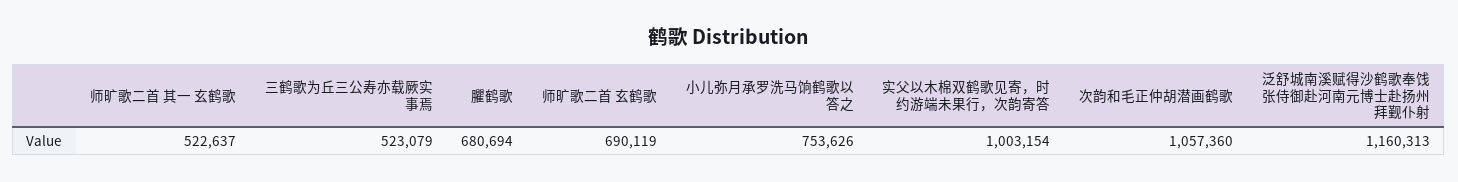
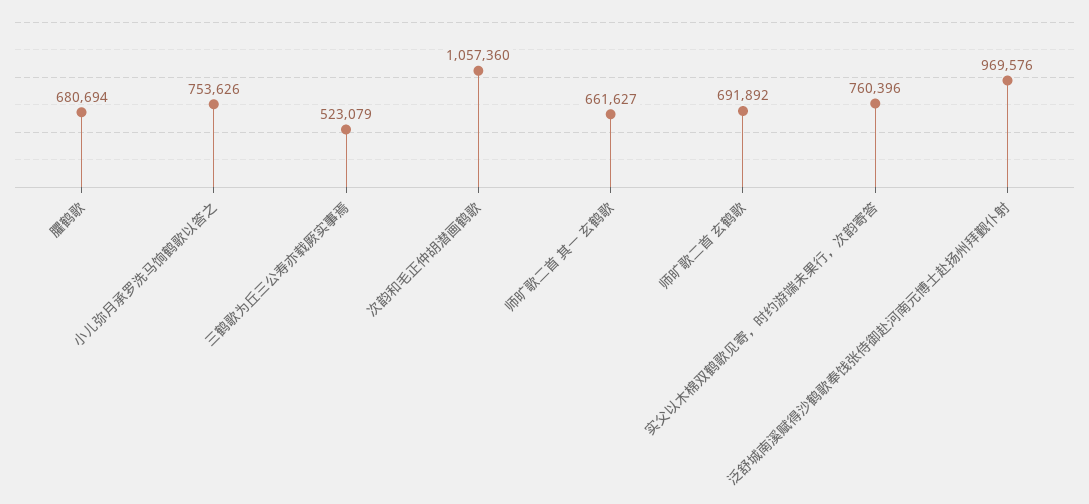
师旷歌二首 其一 玄鹤歌: 522637 -> 661627
师旷歌二首 玄鹤歌: 690119 -> 691892
实父以木棉双鹤歌见寄，时约游端未果行，次韵寄答: 1003154 -> 760396
泛舒城南溪赋得沙鹤歌奉饯张侍御赴河南元博士赴扬州拜觐仆射: 1160313 -> 969576

